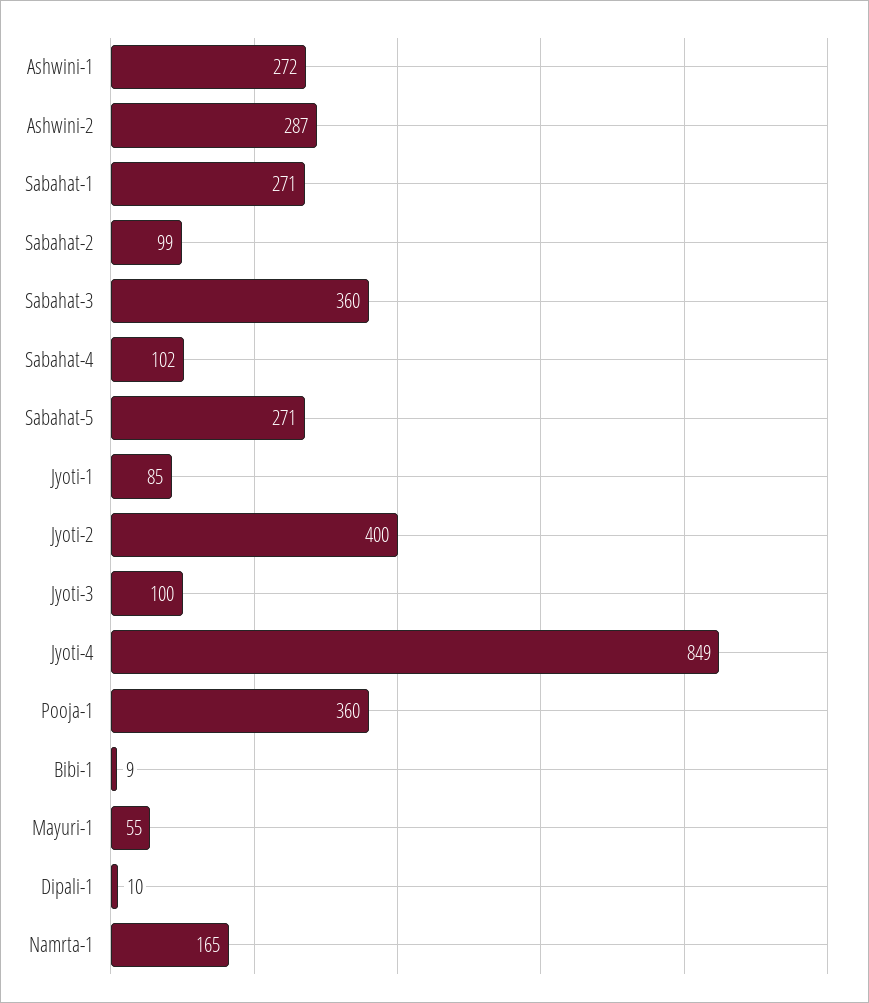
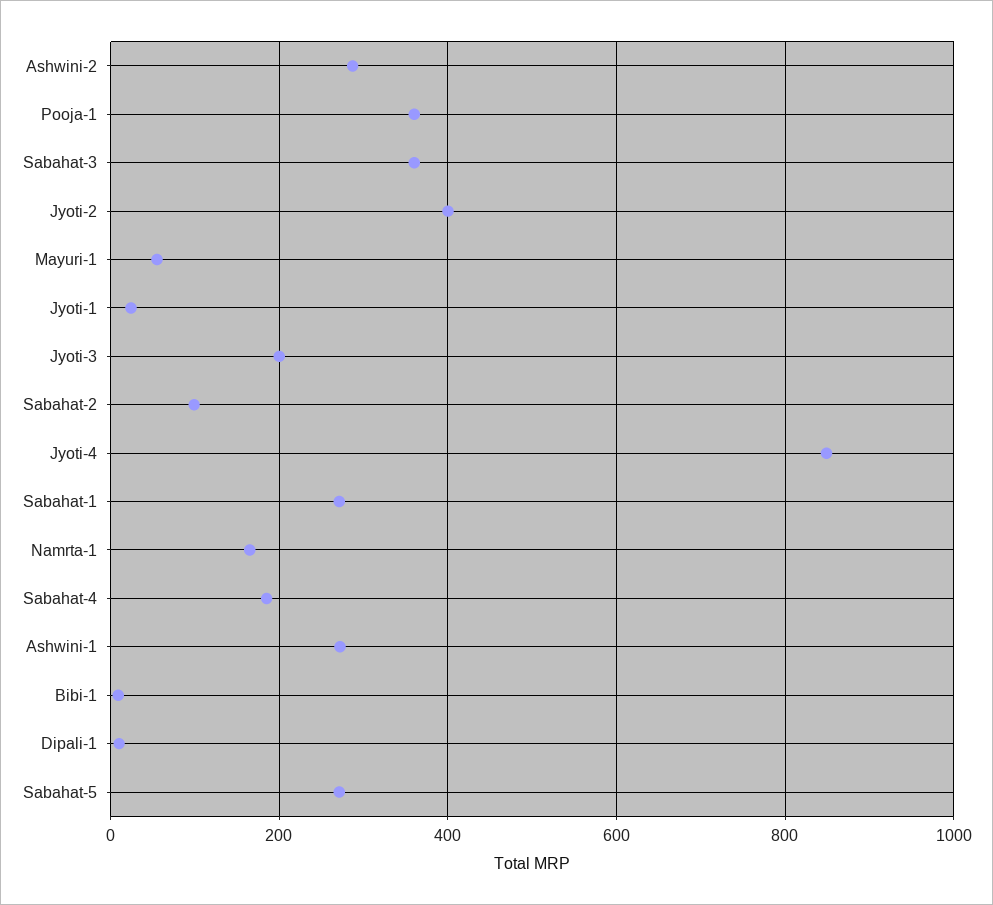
Sabahat-4: 102 -> 180
Jyoti-1: 85 -> 20
Jyoti-3: 100 -> 200

